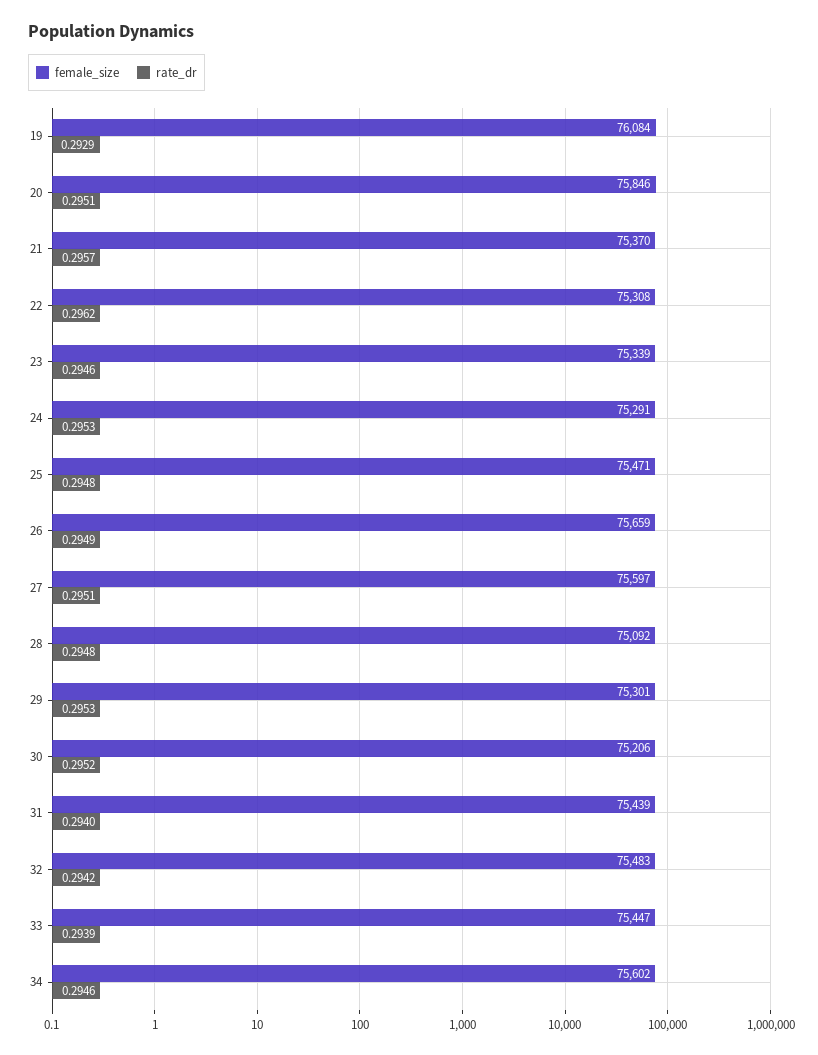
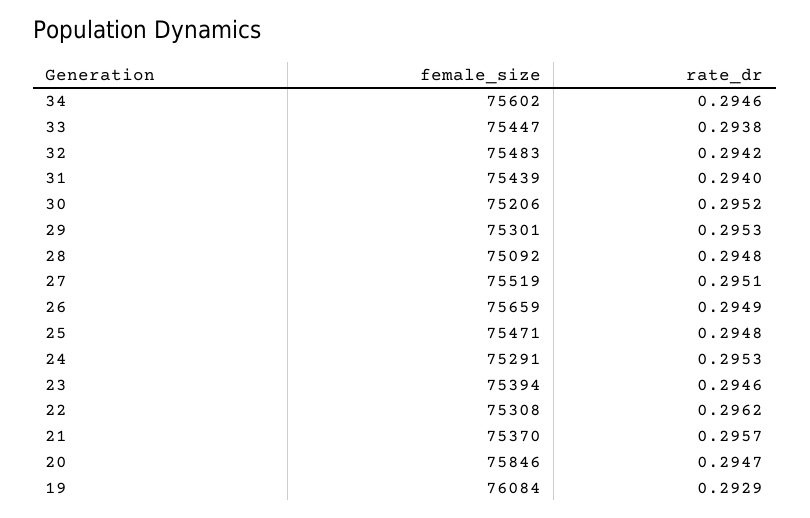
rate_dr, 20: 0.2951 -> 0.2947
female_size, 23: 75339 -> 75394
female_size, 27: 75597 -> 75519
rate_dr, 33: 0.2939 -> 0.2938

